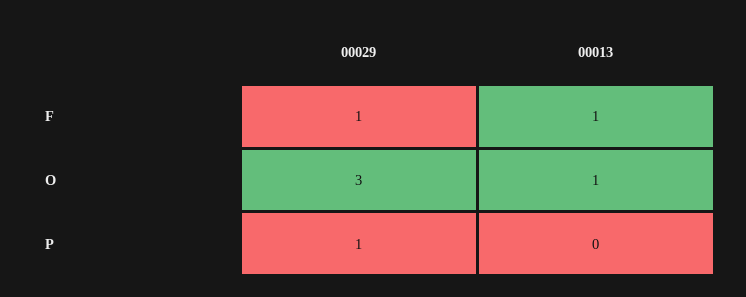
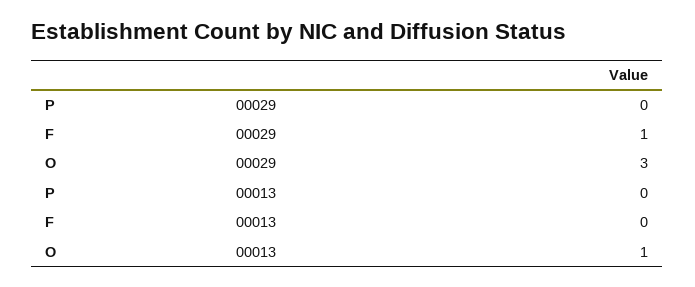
00013, F: 1 -> 0
00029, P: 1 -> 0

